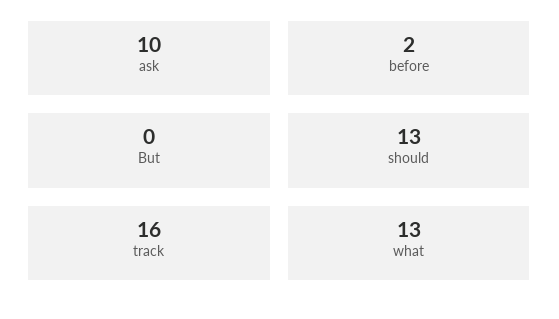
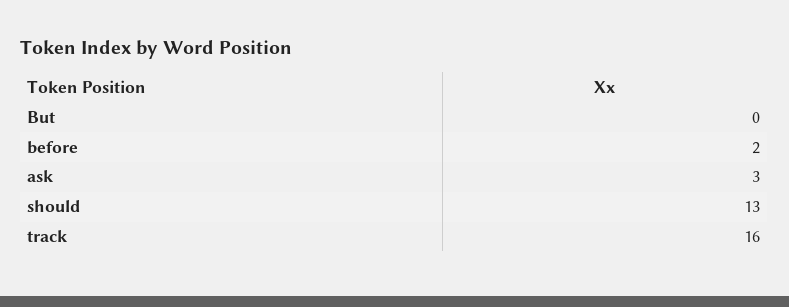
ask: 10 -> 3
what: 13 -> none

